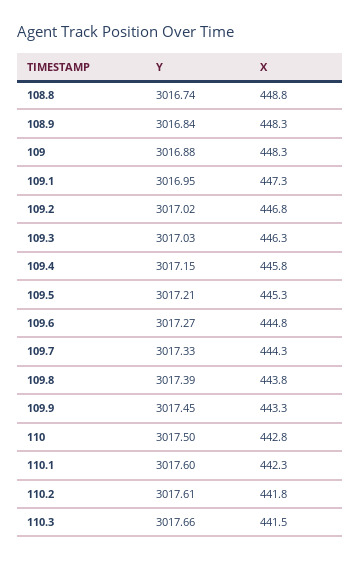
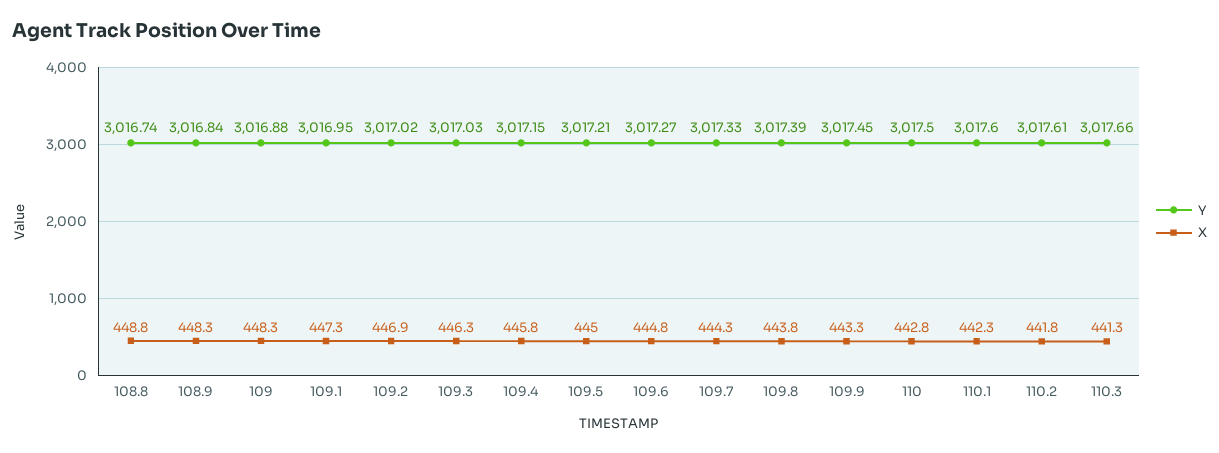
X, 109.2: 446.8 -> 446.9
X, 109.5: 445.3 -> 445
X, 110.3: 441.5 -> 441.3

